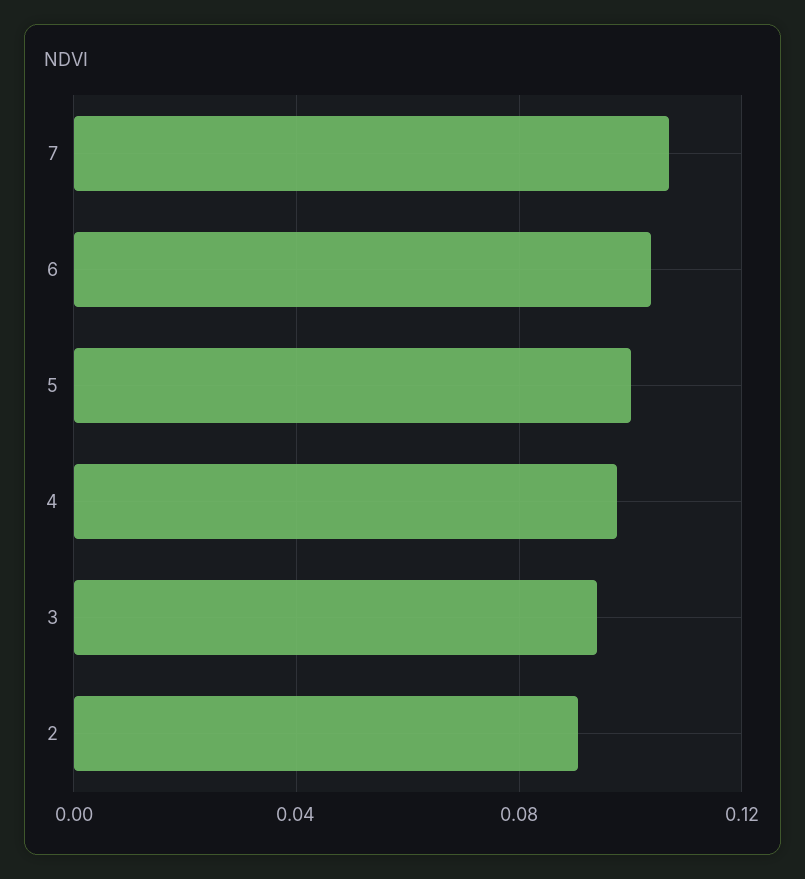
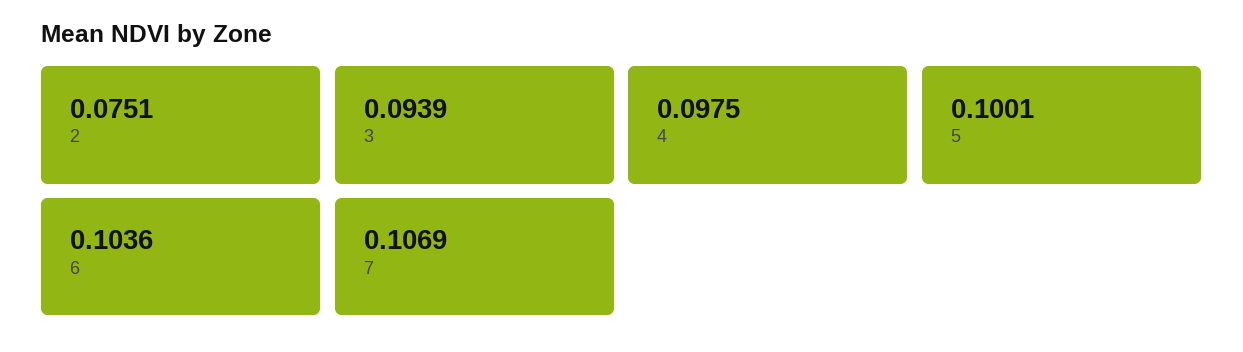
2: 0.09 -> 0.0751

